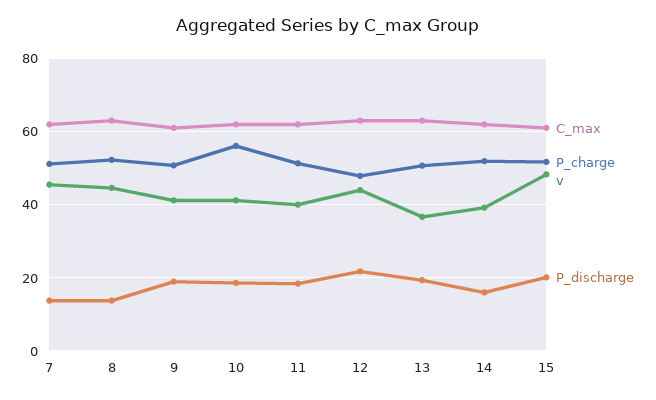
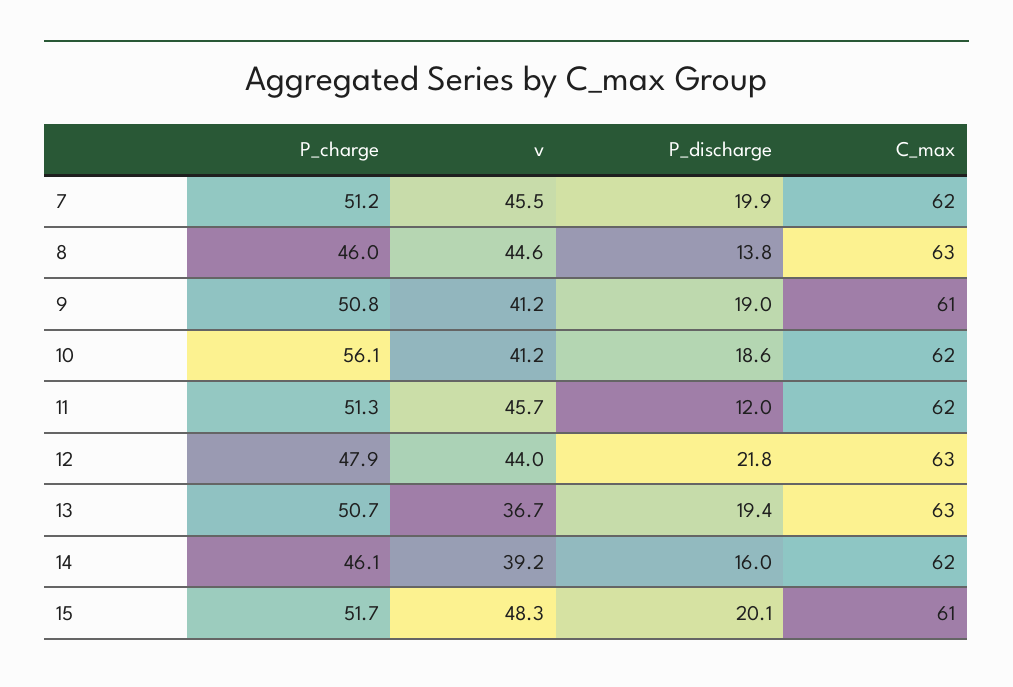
P_discharge, 7: 14 -> 19.9
P_charge, 8: 52 -> 46
v, 11: 40 -> 45.7
P_discharge, 11: 18 -> 12
P_charge, 14: 52 -> 46.1

